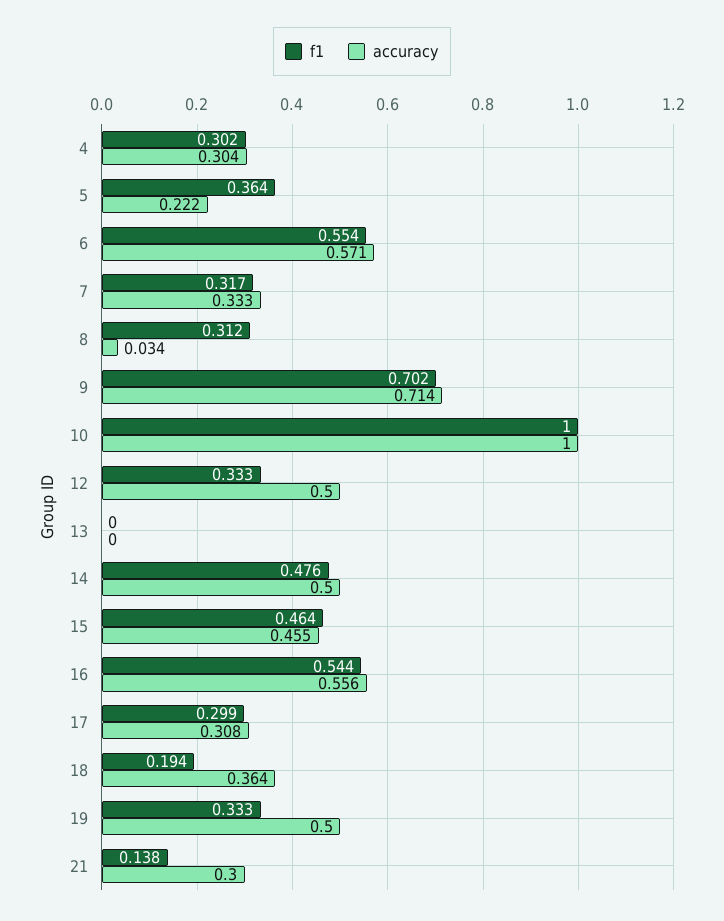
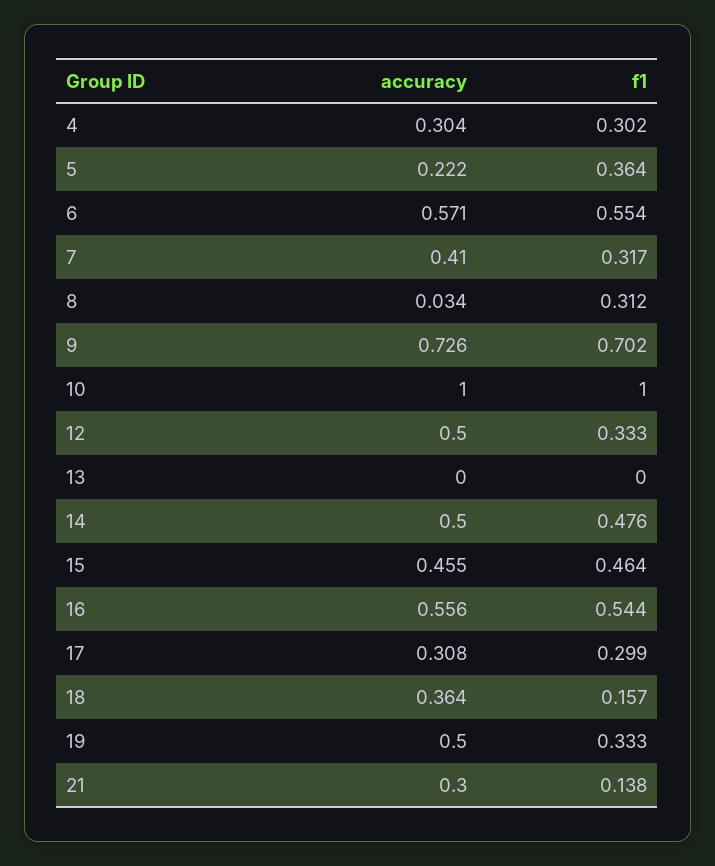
accuracy, 7: 0.333 -> 0.41
accuracy, 9: 0.714 -> 0.726
f1, 18: 0.194 -> 0.157

